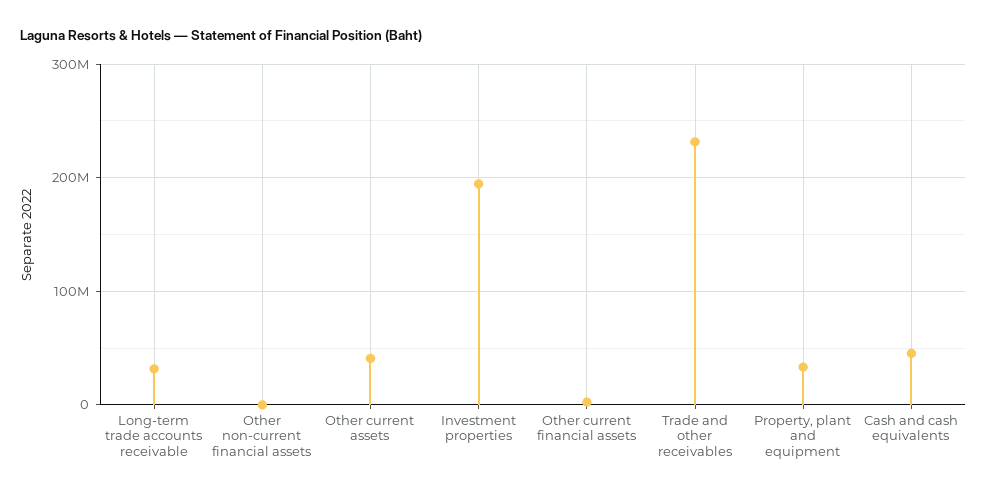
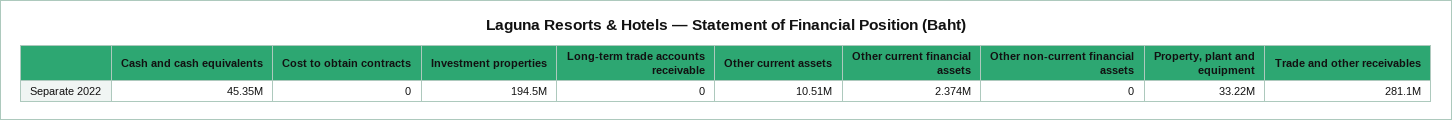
Long-term trade accounts receivable: 30000000 -> 0
Other current assets: 40000000 -> 10510000
Trade and other receivables: 230000000 -> 281100000
Cost to obtain contracts: none -> 0

